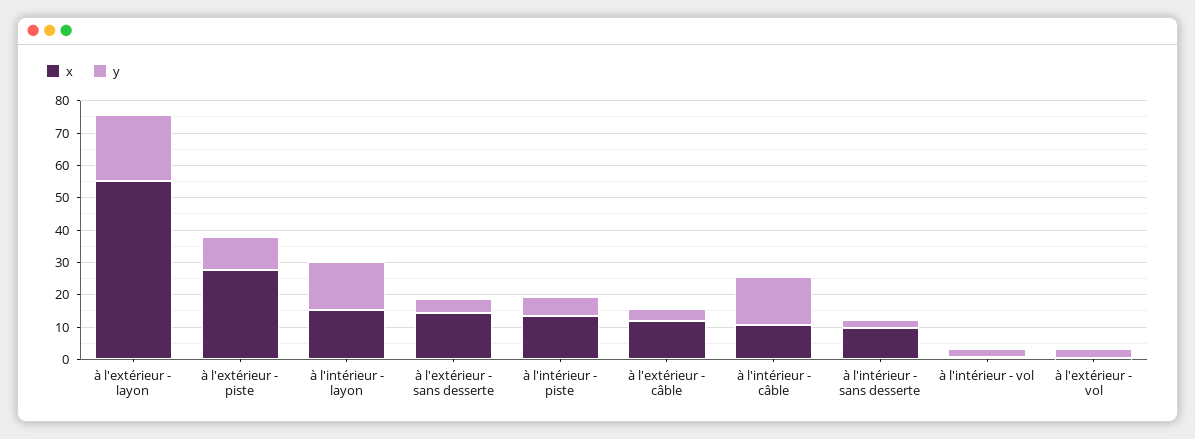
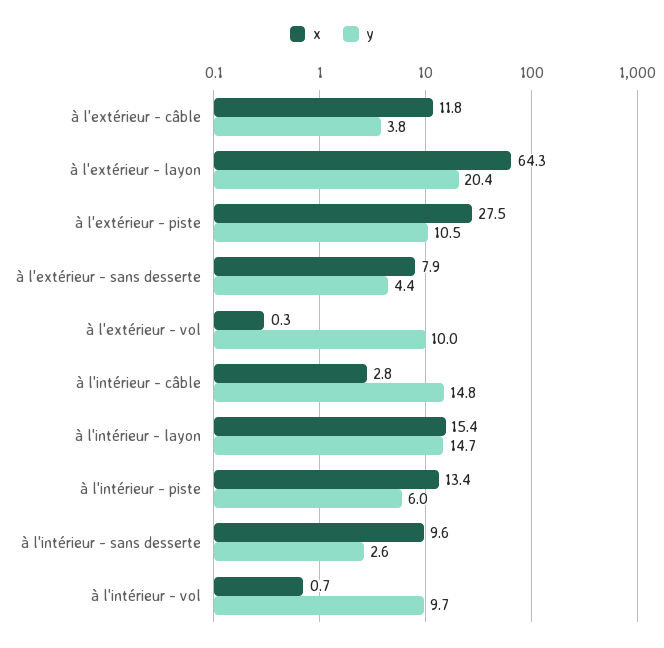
x, à l'extérieur - layon: 55 -> 64.3
x, à l'extérieur - sans desserte: 15 -> 7.9
x, à l'intérieur - câble: 10 -> 2.8
y, à l'intérieur - vol: 2.5 -> 9.7
y, à l'extérieur - vol: 2.5 -> 10

